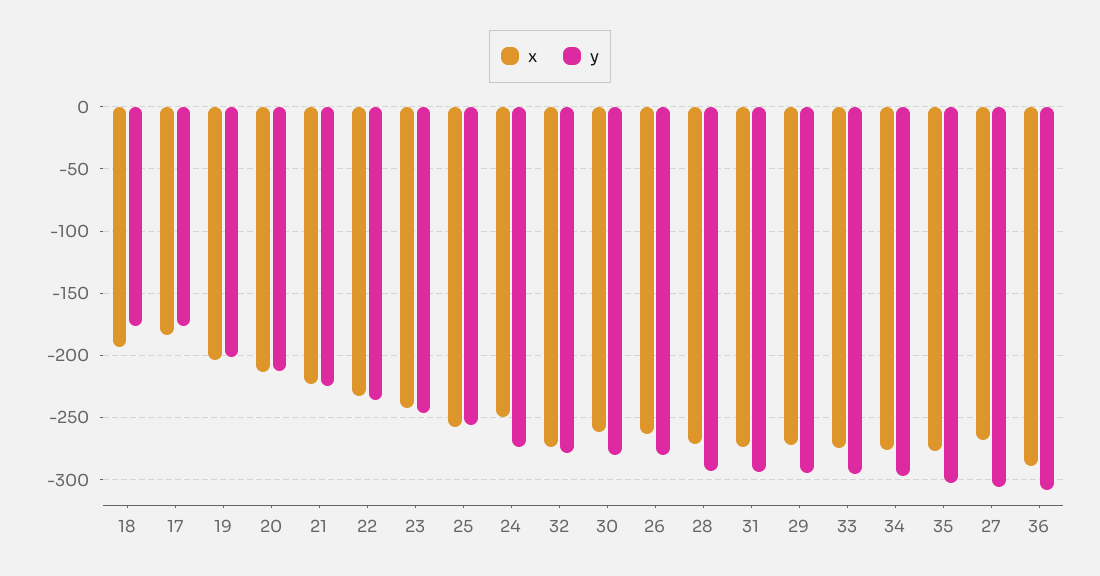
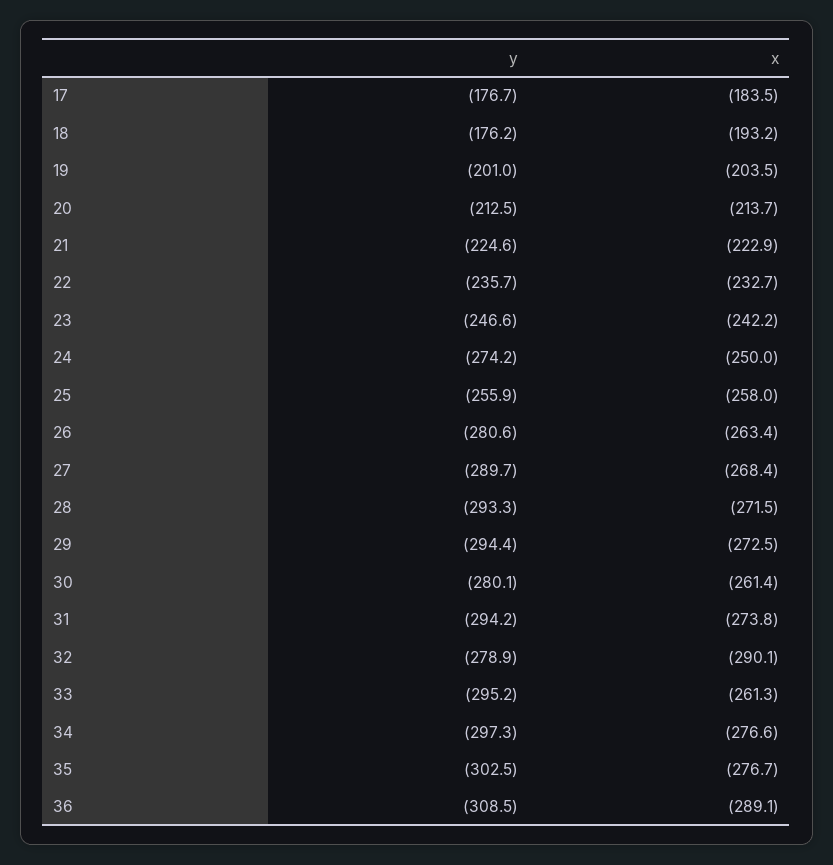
x, 32: -275 -> -290.1
x, 33: -275 -> -261.3
y, 27: -305 -> -289.7

